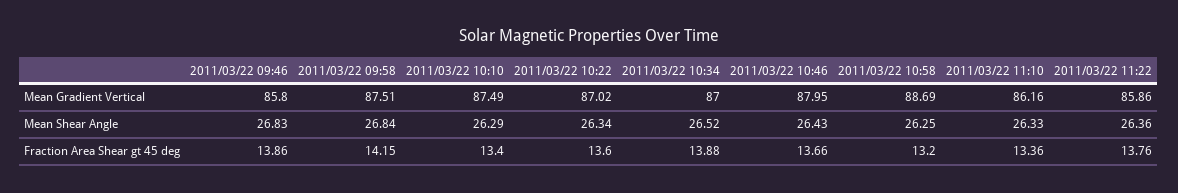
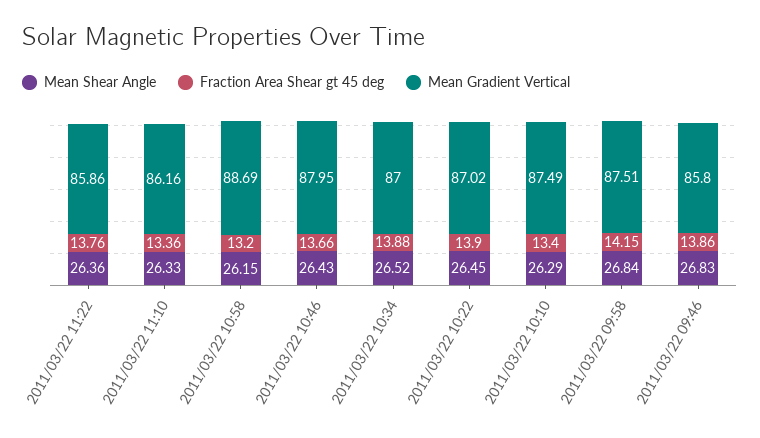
Mean Shear Angle, 2011/03/22 10:22: 26.34 -> 26.45
Mean Shear Angle, 2011/03/22 10:58: 26.25 -> 26.15
Fraction Area Shear gt 45 deg, 2011/03/22 10:22: 13.6 -> 13.9

